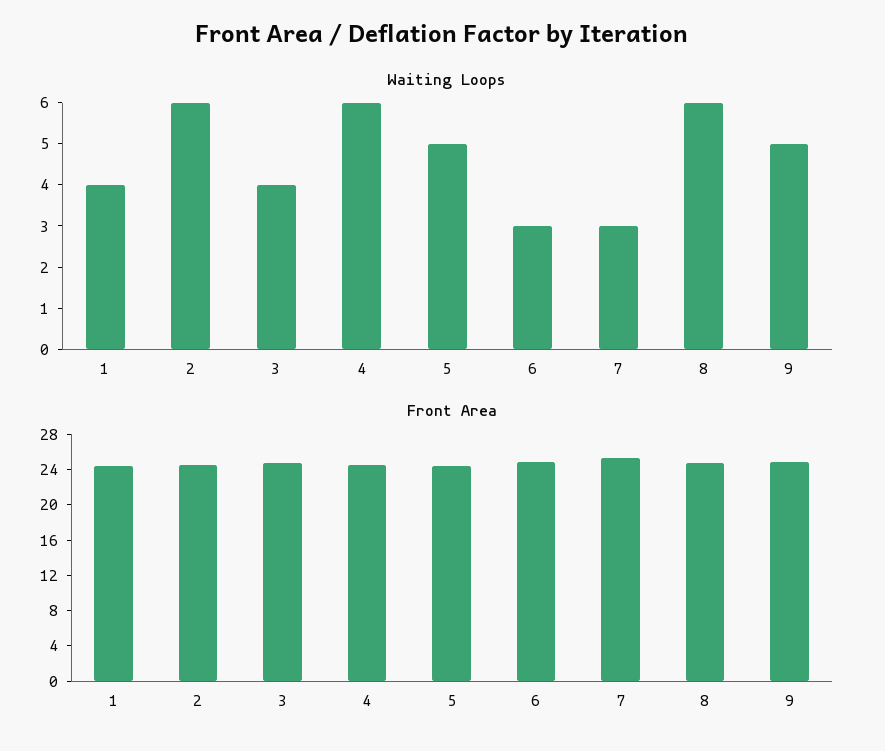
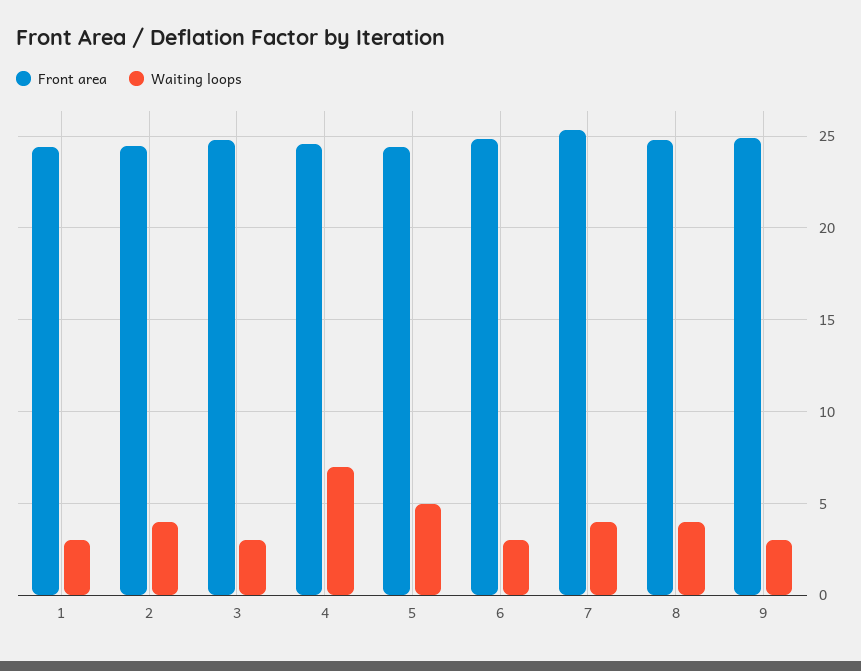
Waiting Loops, 1: 4 -> 3
Waiting Loops, 2: 6 -> 4
Waiting Loops, 3: 4 -> 3
Waiting Loops, 4: 6 -> 7
Waiting Loops, 7: 3 -> 4
Waiting Loops, 8: 6 -> 4
Waiting Loops, 9: 5 -> 3

